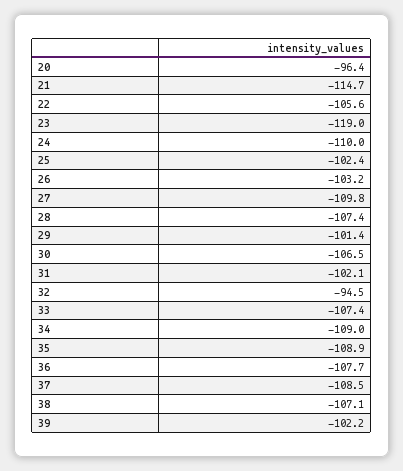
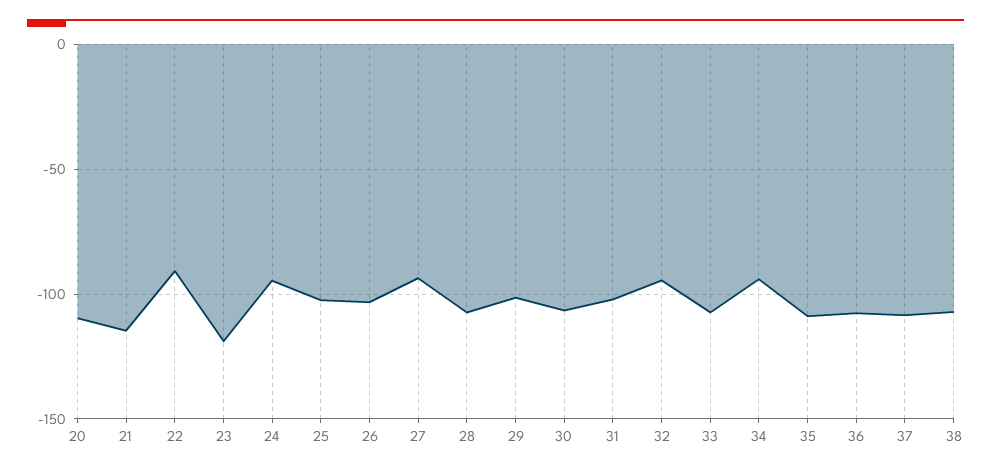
20: -96.4 -> -110
22: -105.6 -> -90
24: -110 -> -95
27: -109.8 -> -95
34: -109 -> -95
39: -102.2 -> none

